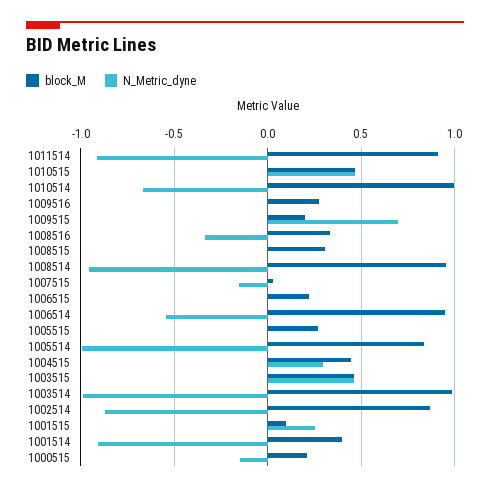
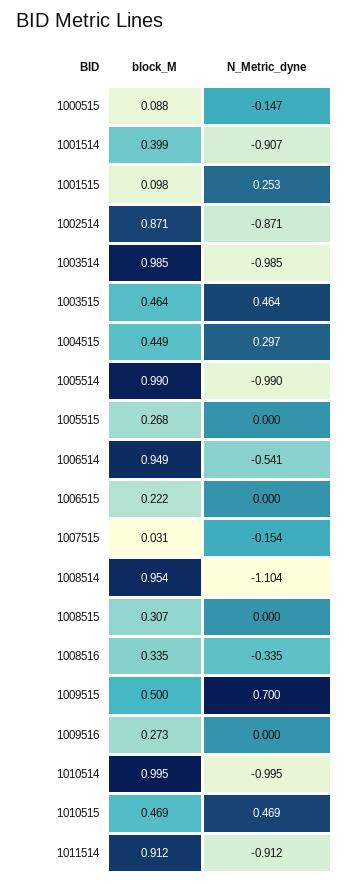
N_Metric_dyne, 1010514: -0.65 -> -0.995
block_M, 1009515: 0.2 -> 0.5
N_Metric_dyne, 1008514: -0.95 -> -1.104
block_M, 1005514: 0.85 -> 0.99
block_M, 1000515: 0.2 -> 0.088

